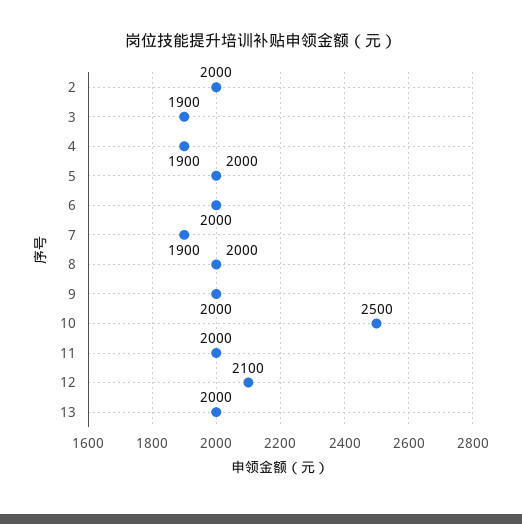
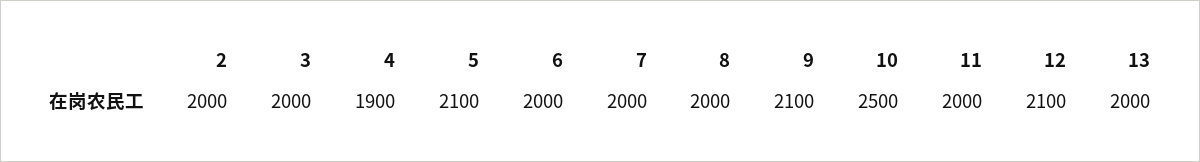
3: 1900 -> 2000
5: 2000 -> 2100
7: 1900 -> 2000
9: 2000 -> 2100

